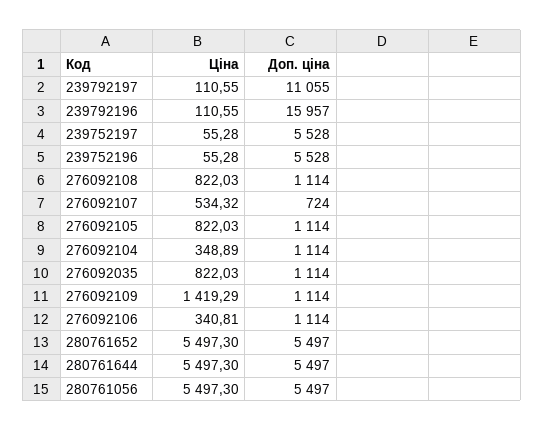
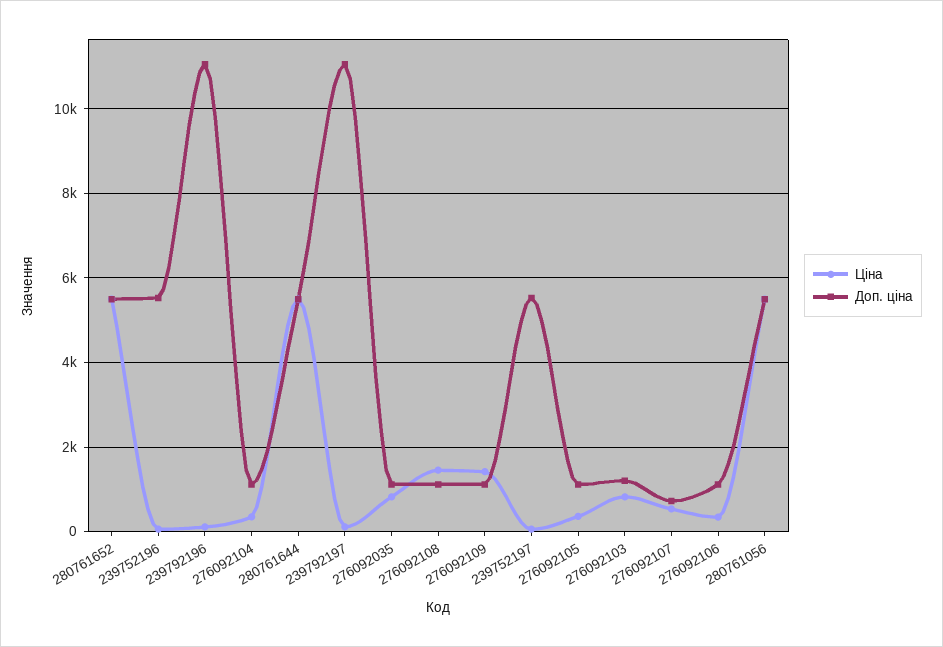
Доп. ціна, 239792196: 15957 -> 11000
Ціна, 276092108: 822.03 -> 1400
Ціна, 276092105: 822.03 -> 400
Ціна, 276092103: none -> 800
Доп. ціна, 276092103: none -> 1200

